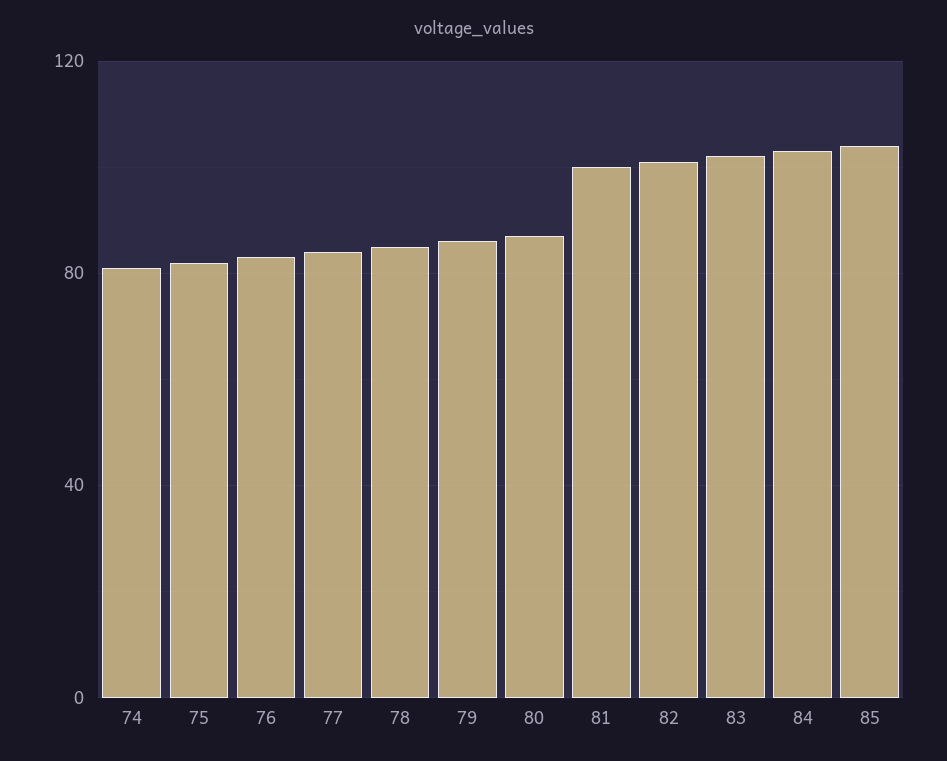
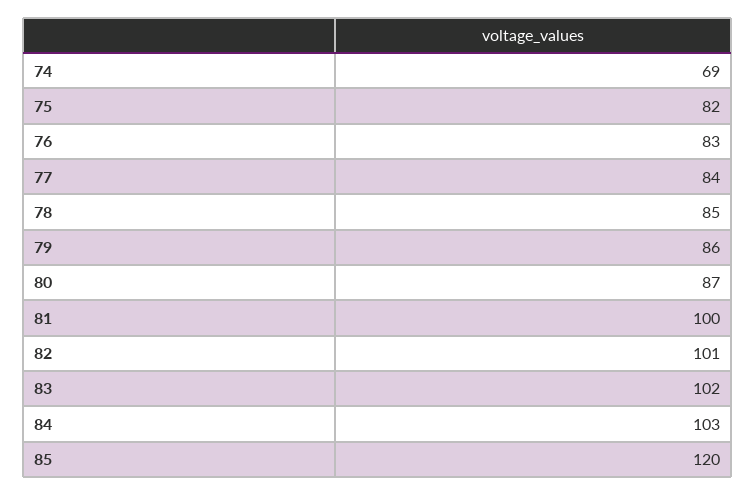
74: 80 -> 69
85: 105 -> 120

